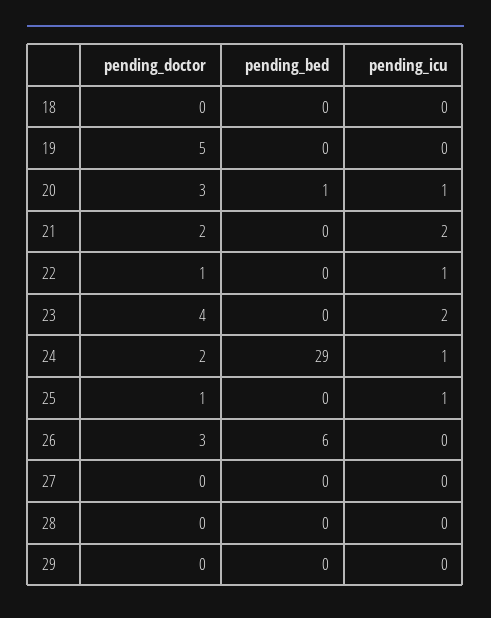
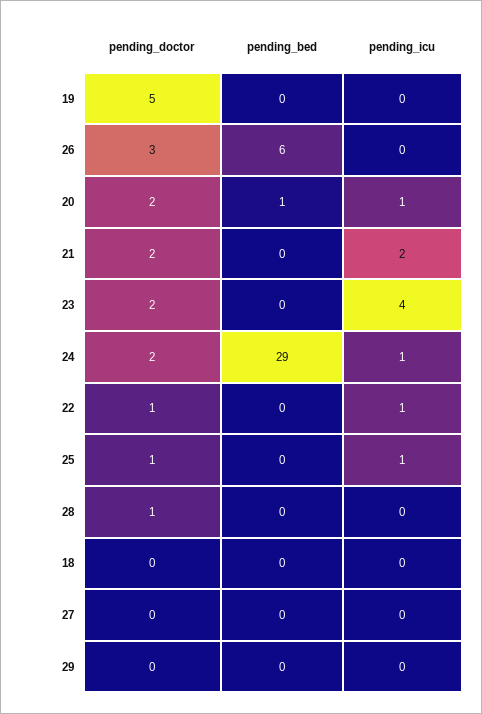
pending_doctor, 20: 3 -> 2
pending_doctor, 23: 4 -> 2
pending_icu, 23: 2 -> 4
pending_doctor, 28: 0 -> 1

